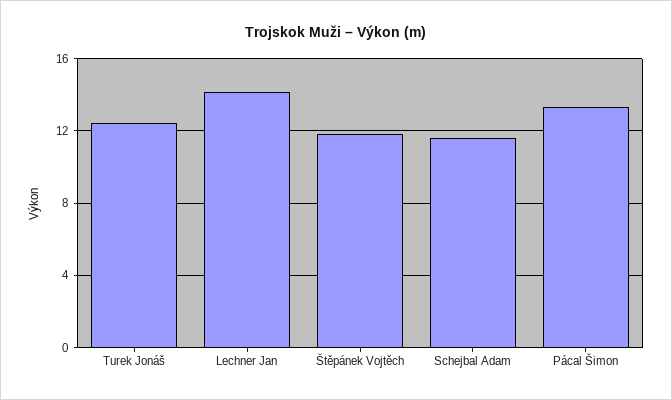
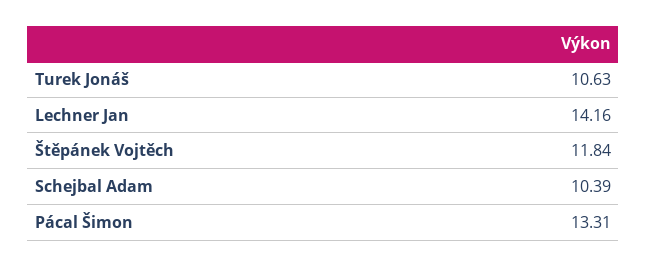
Turek Jonáš: 12.5 -> 10.63
Schejbal Adam: 11.5 -> 10.39

